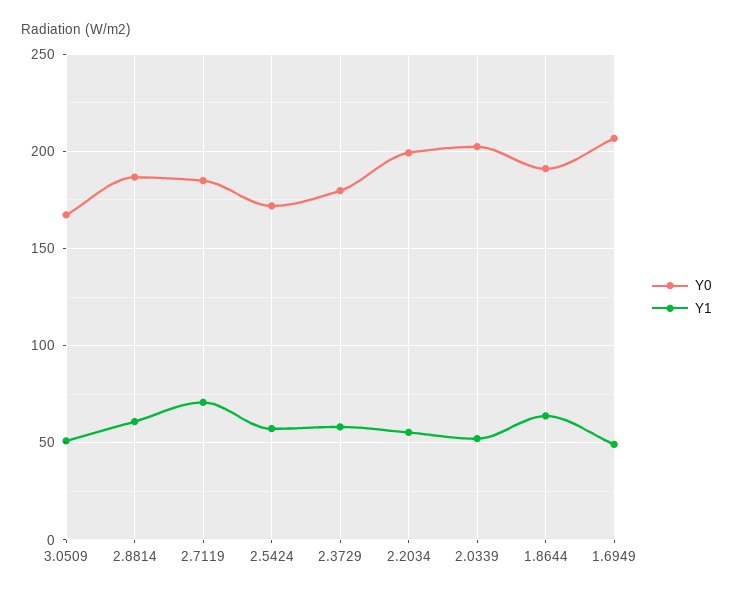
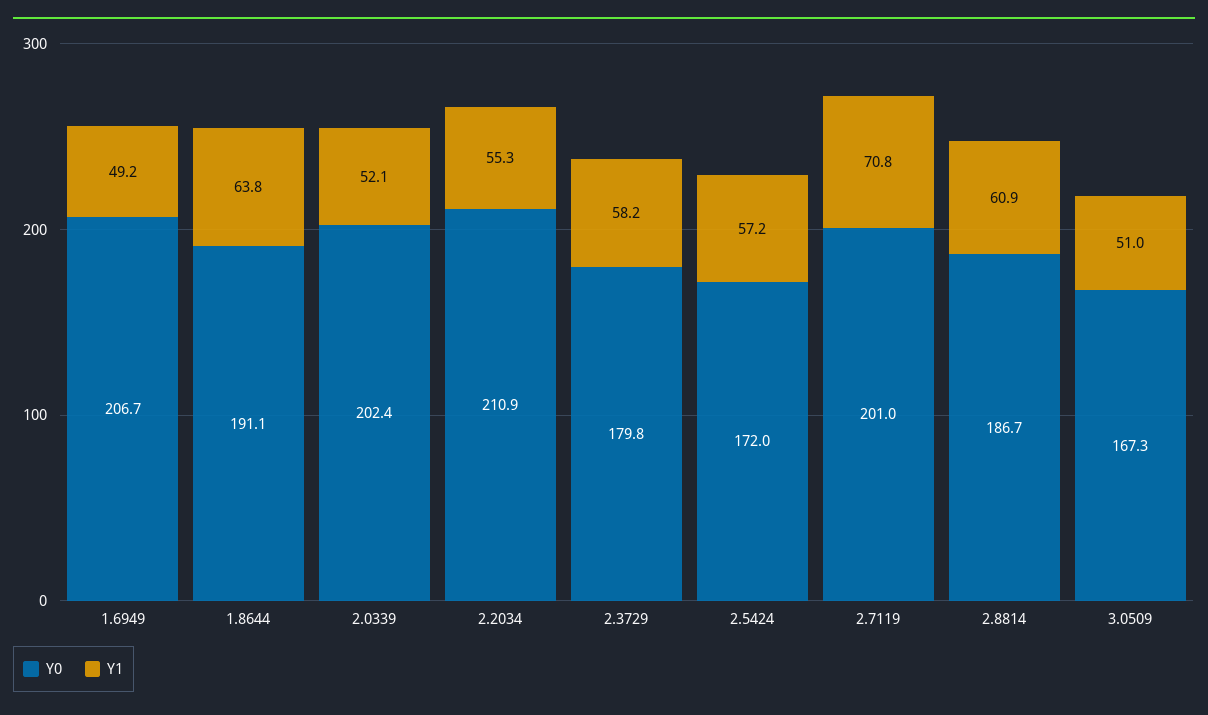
Y0, 2.7119: 185 -> 201
Y0, 2.2034: 200 -> 210.9

